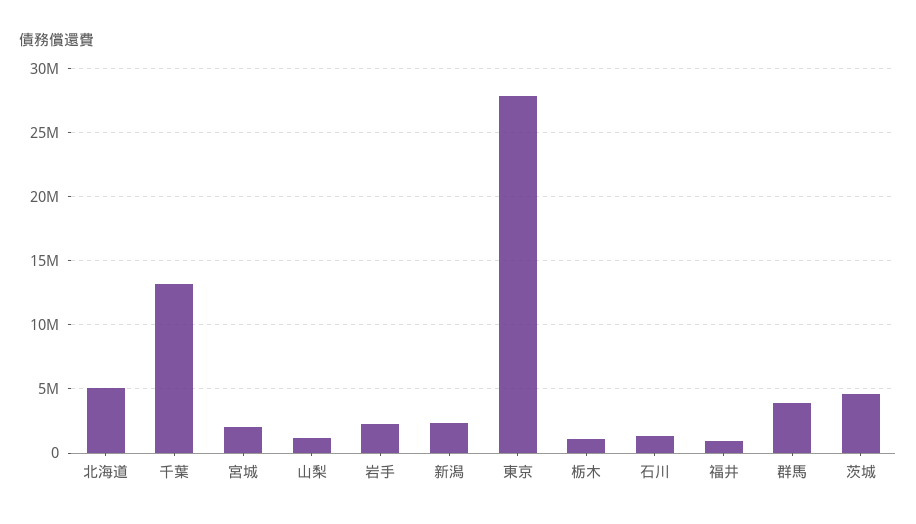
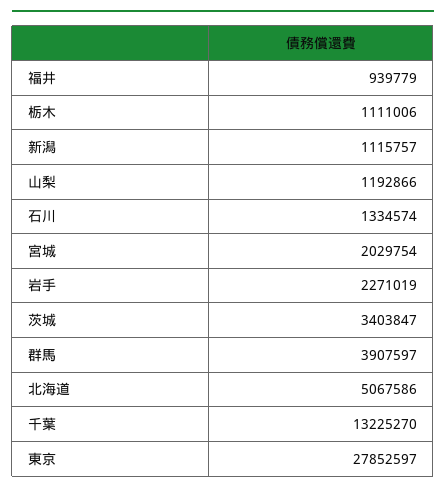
新潟: 2500000 -> 1115757
茨城: 4500000 -> 3403847

